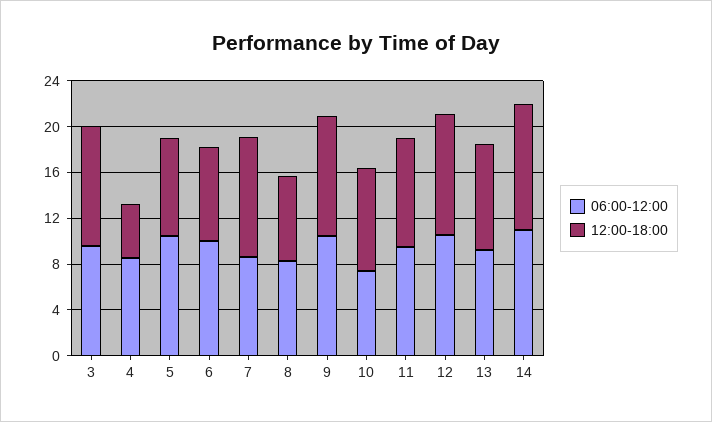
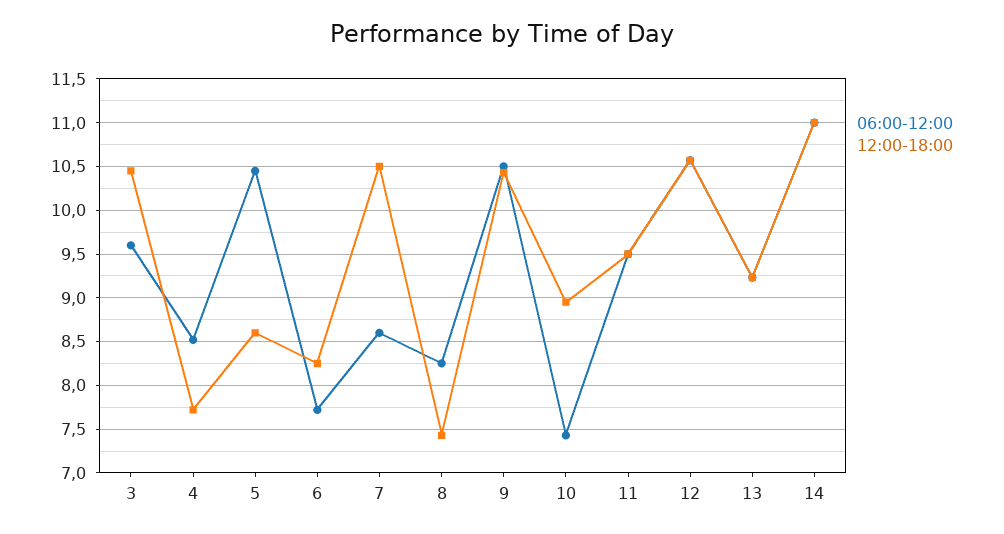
12:00-18:00, 4: 5 -> 7.7
06:00-12:00, 6: 10 -> 7.7

